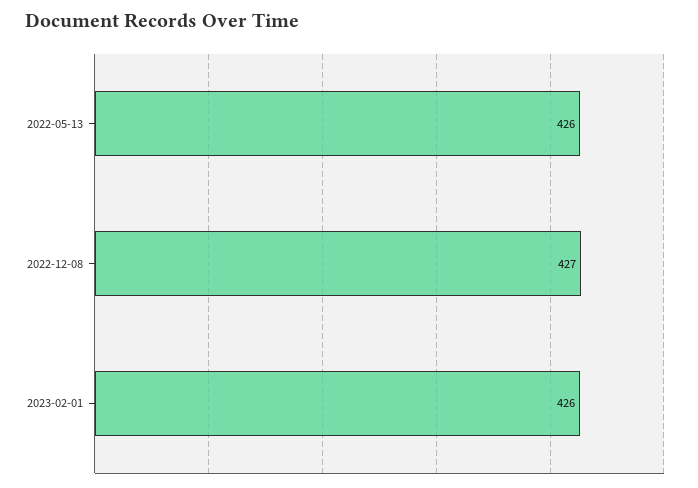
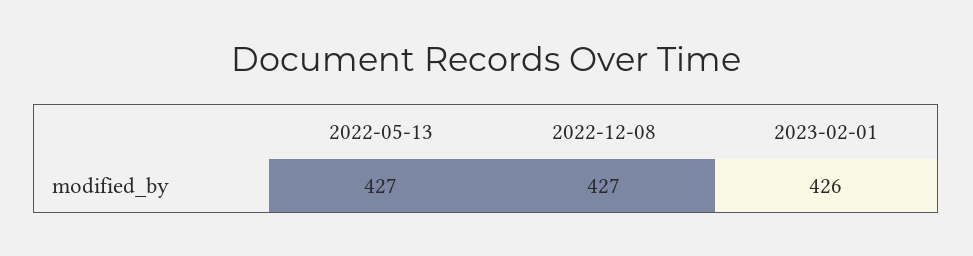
2022-05-13: 426 -> 427

